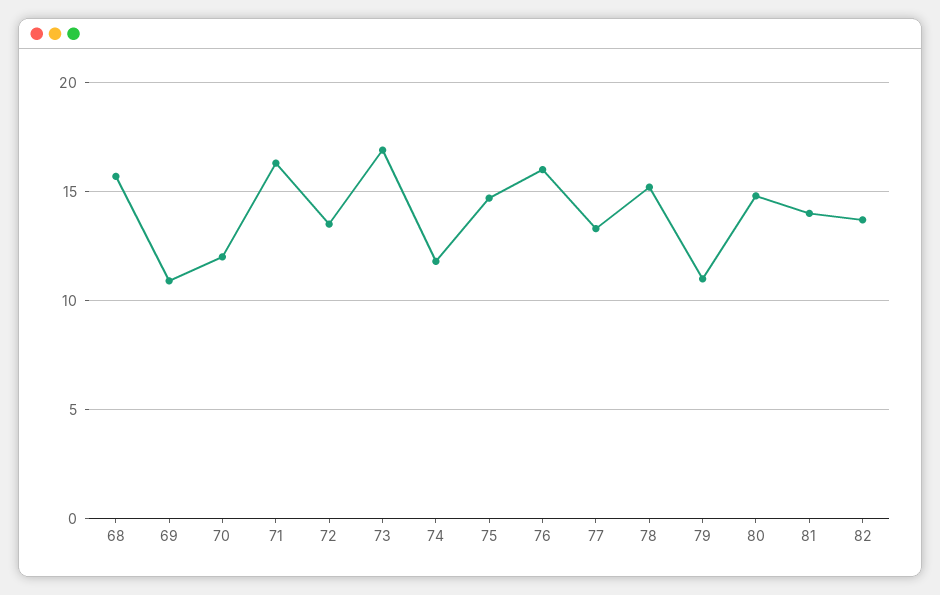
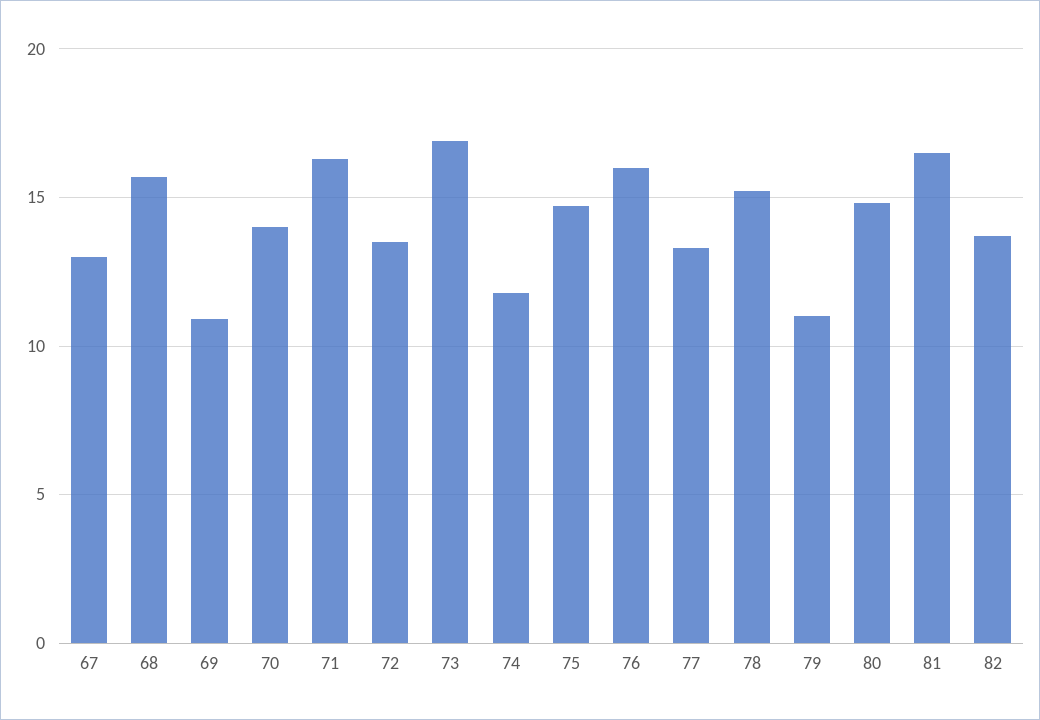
70: 12 -> 14
81: 14 -> 16.5
67: none -> 13

